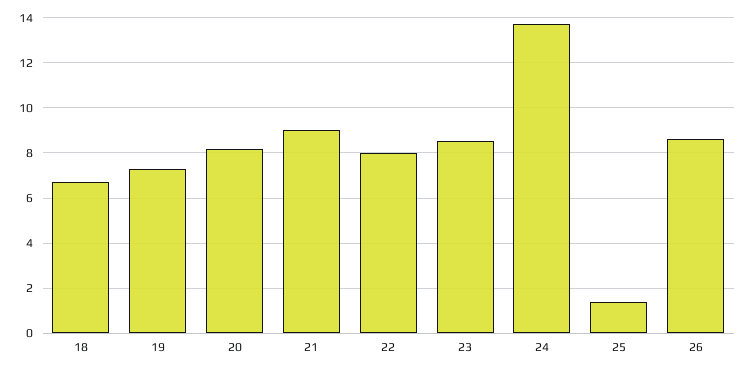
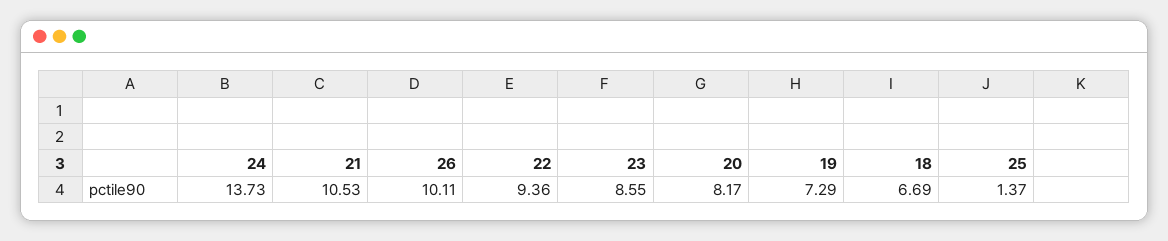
21: 9 -> 10.53
22: 8 -> 9.36
26: 8.5 -> 10.11

